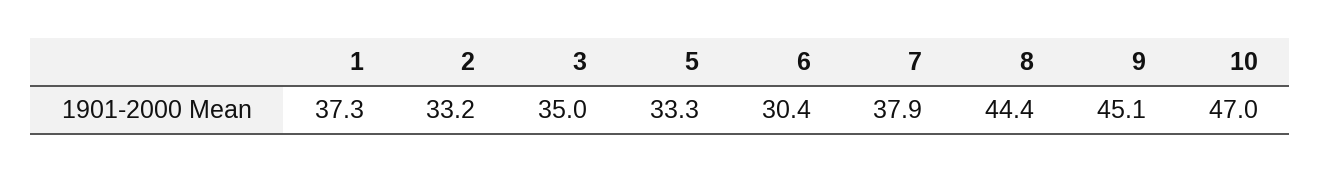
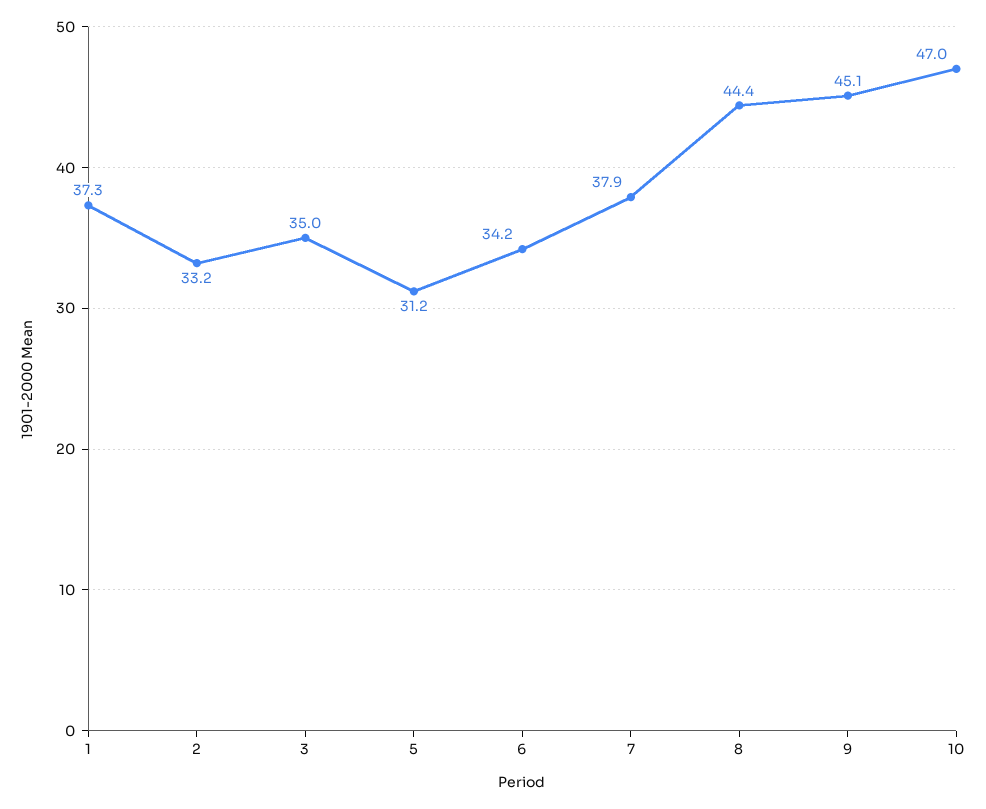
5: 33.3 -> 31.2
6: 30.4 -> 34.2

